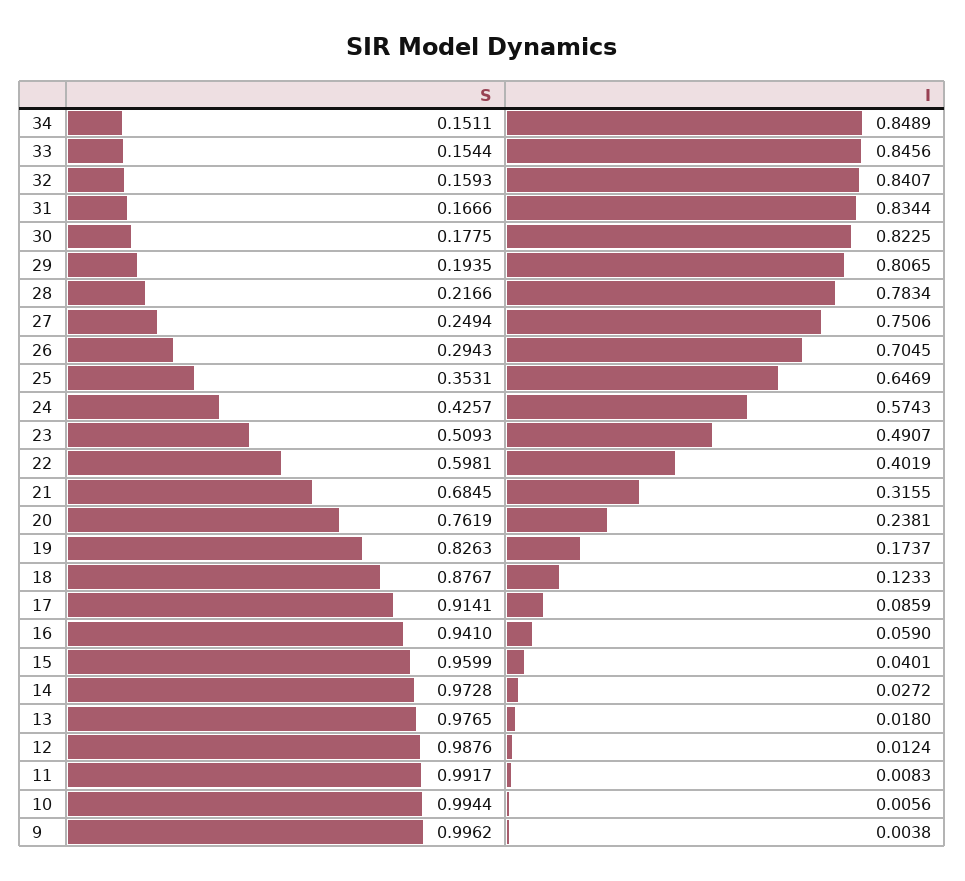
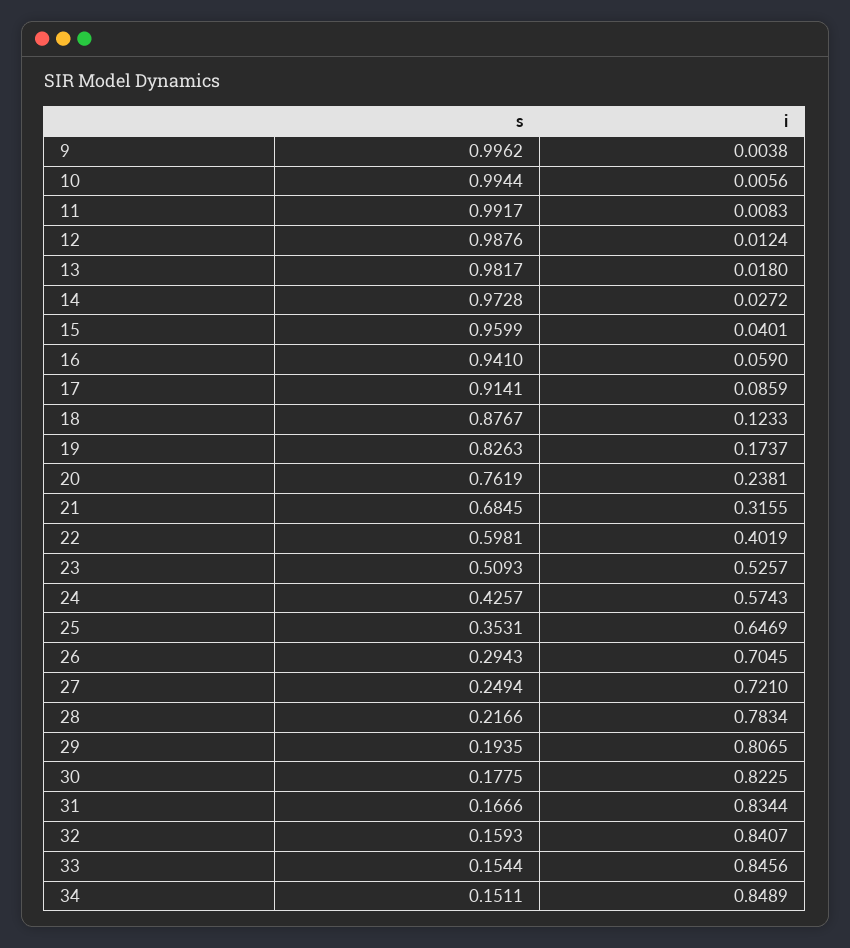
I, 27: 0.7506 -> 0.721
I, 23: 0.4907 -> 0.5257
S, 13: 0.9765 -> 0.9817

